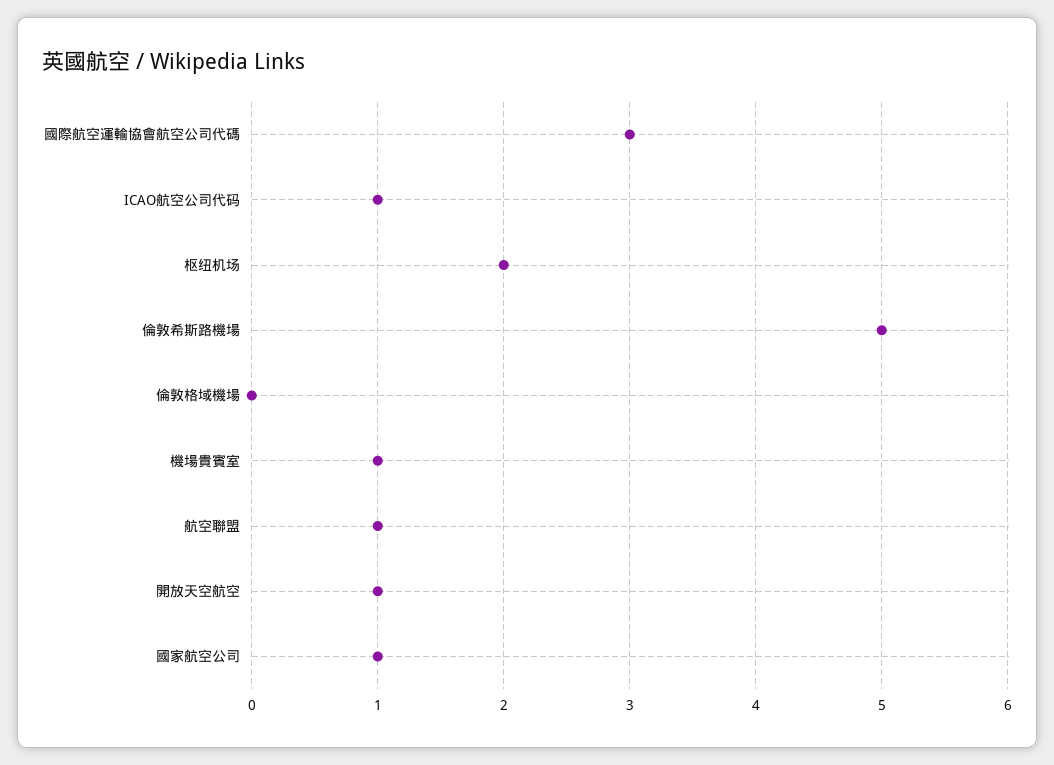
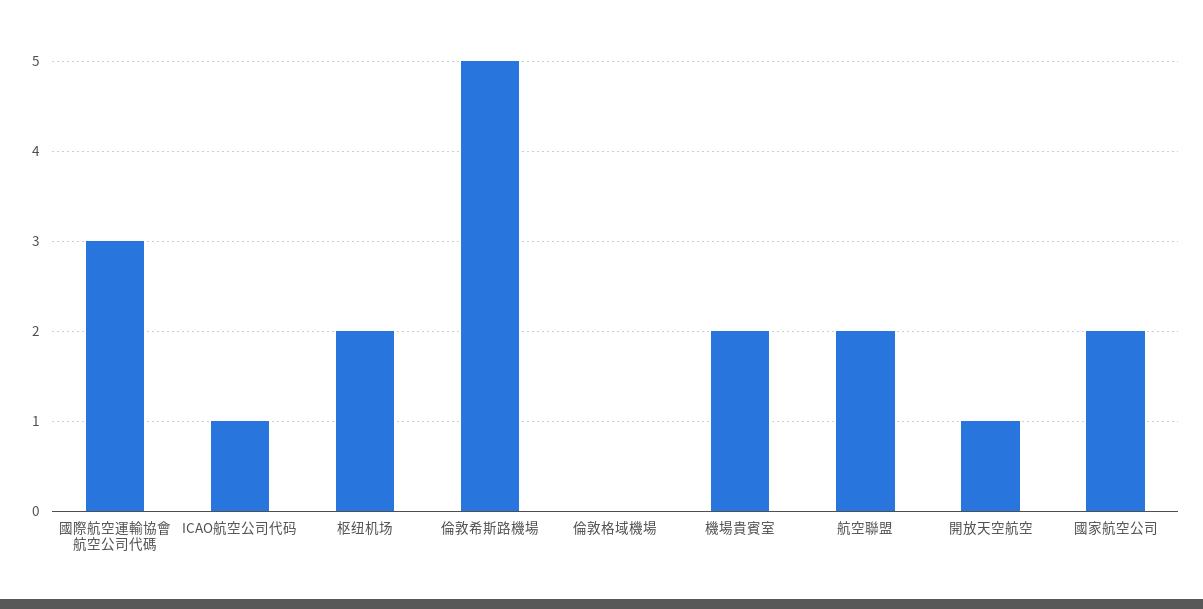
機場貴賓室: 1 -> 2
航空聯盟: 1 -> 2
國家航空公司: 1 -> 2

